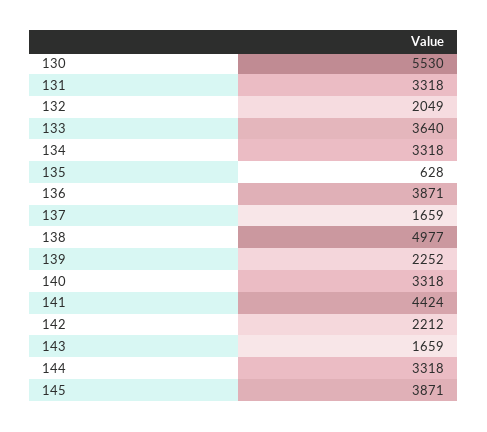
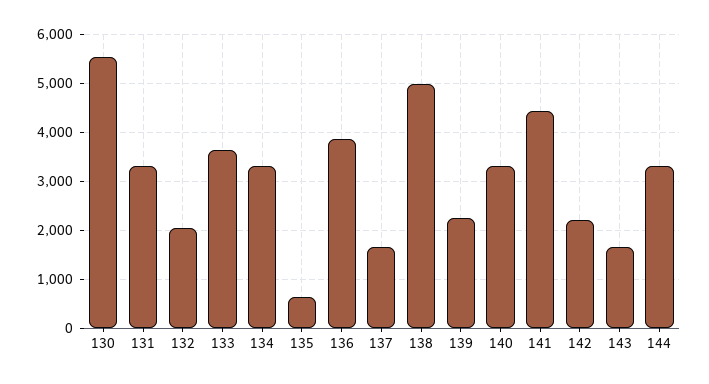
145: 3871 -> none

